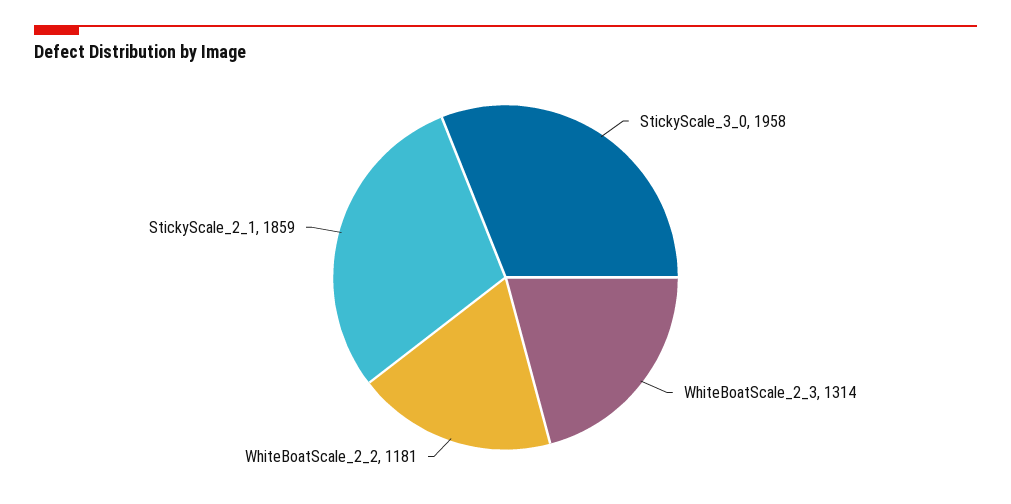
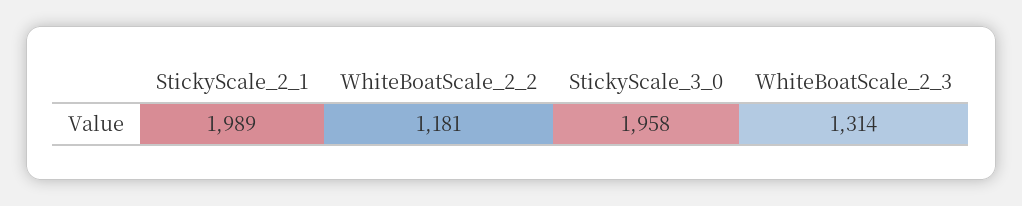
StickyScale_2_1: 1859 -> 1989

